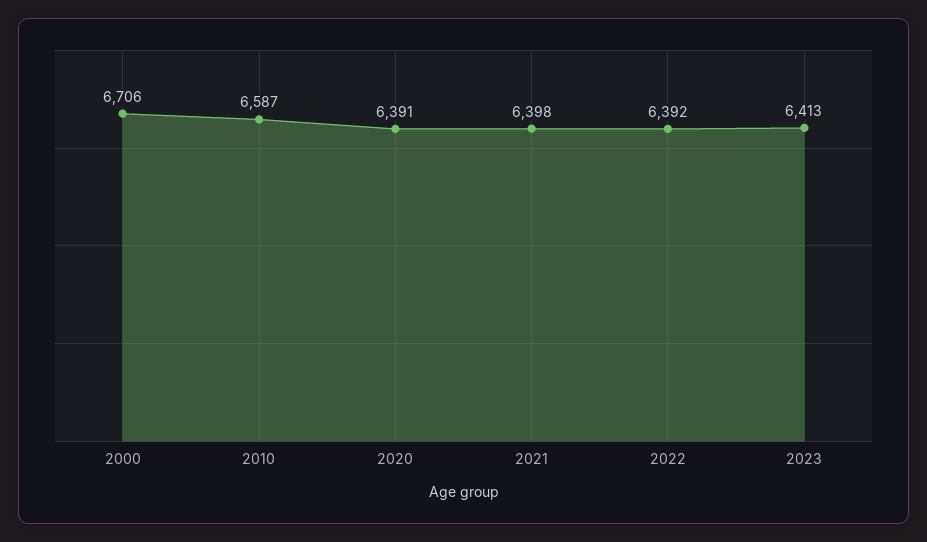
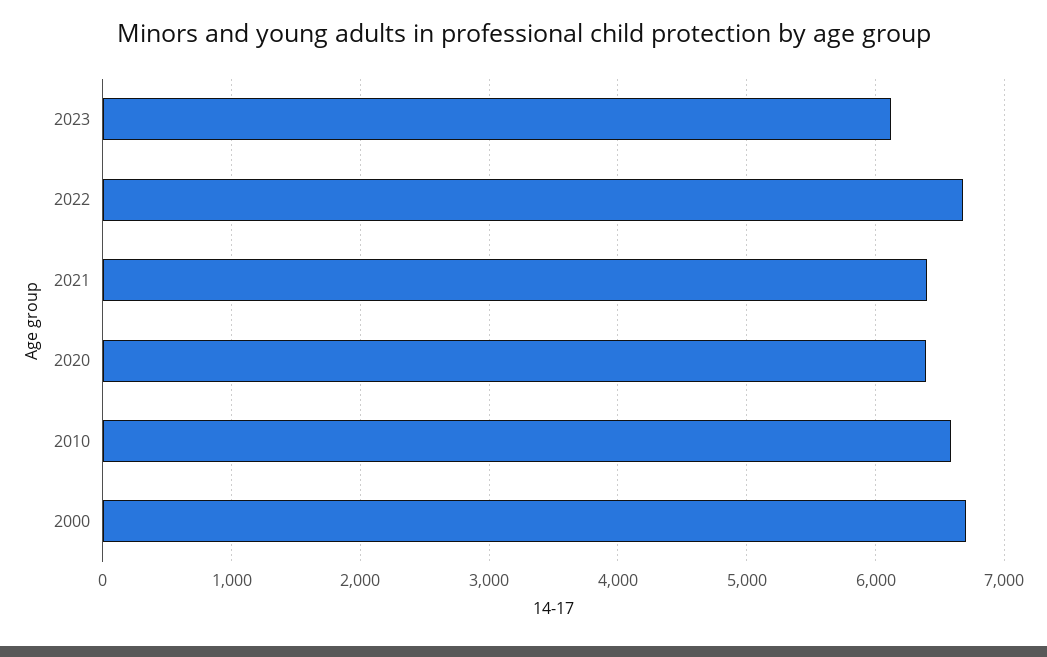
2022: 6392 -> 6700
2023: 6413 -> 6100

